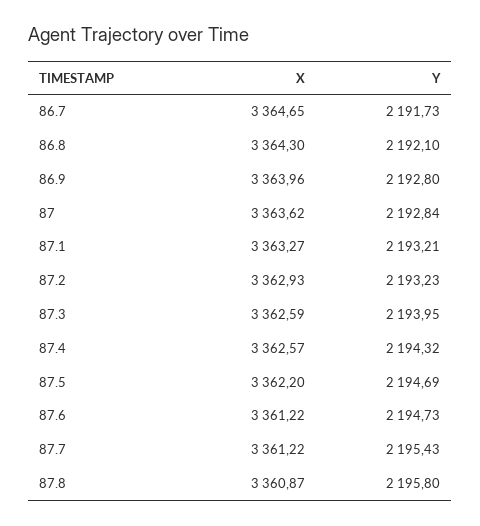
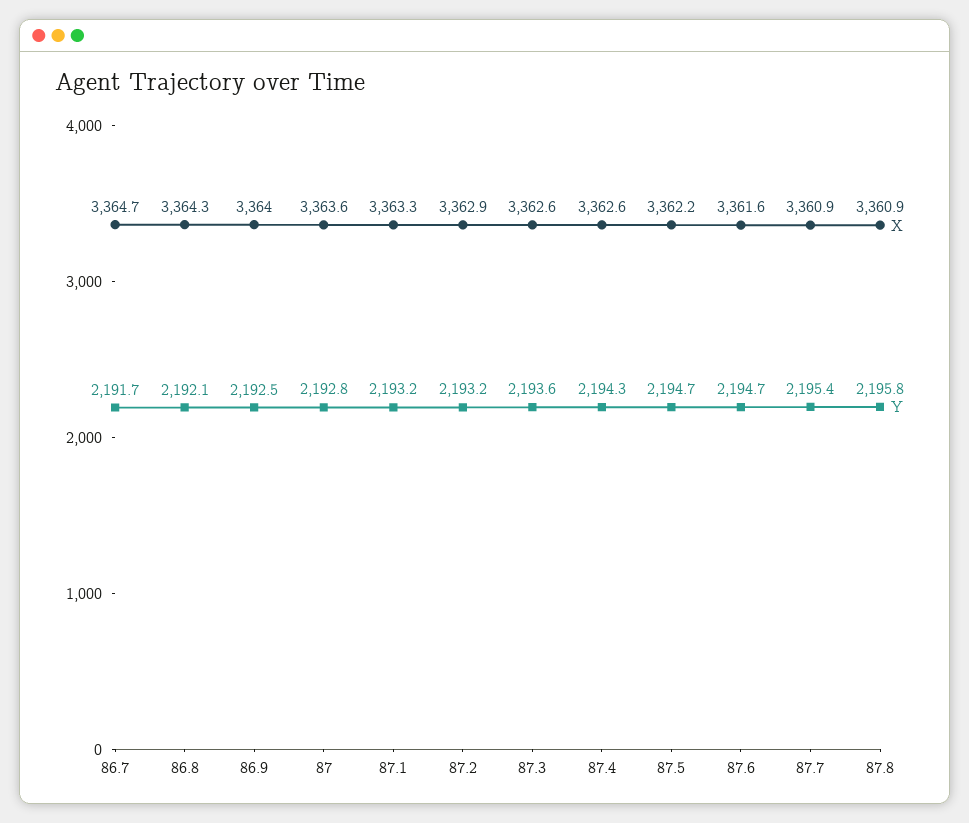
Y, 86.9: 2192.8 -> 2192.5
Y, 87.3: 2193.95 -> 2193.6
X, 87.6: 3361.22 -> 3361.6
X, 87.7: 3361.22 -> 3360.9

